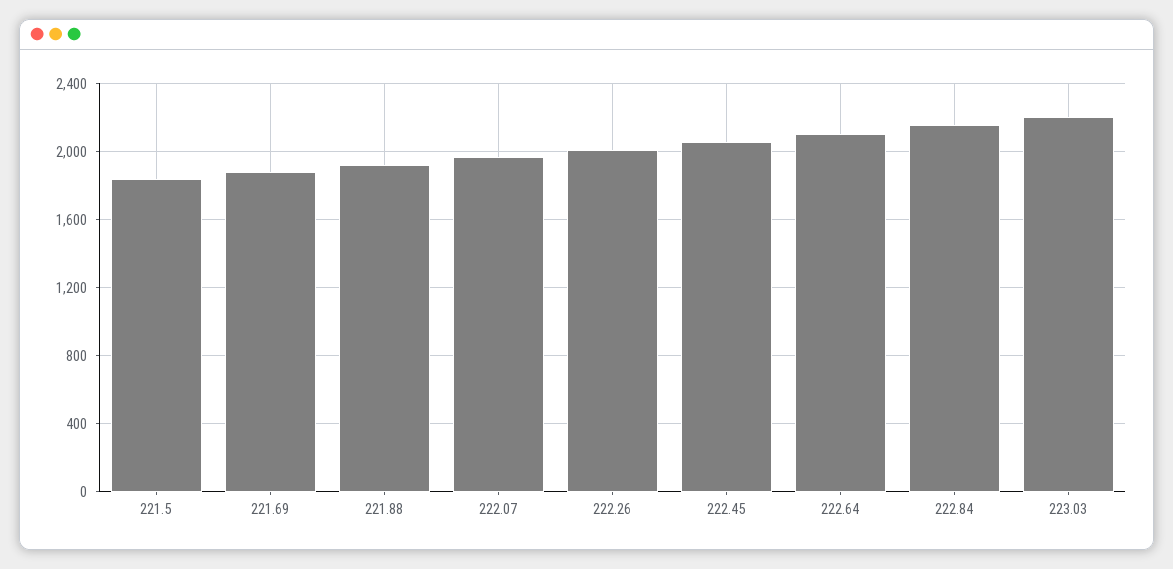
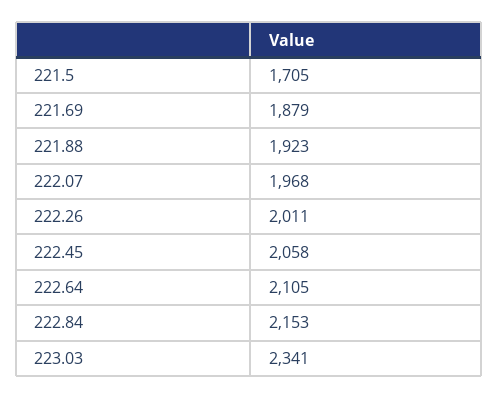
221.5: 1850 -> 1705
223.03: 2200 -> 2341

